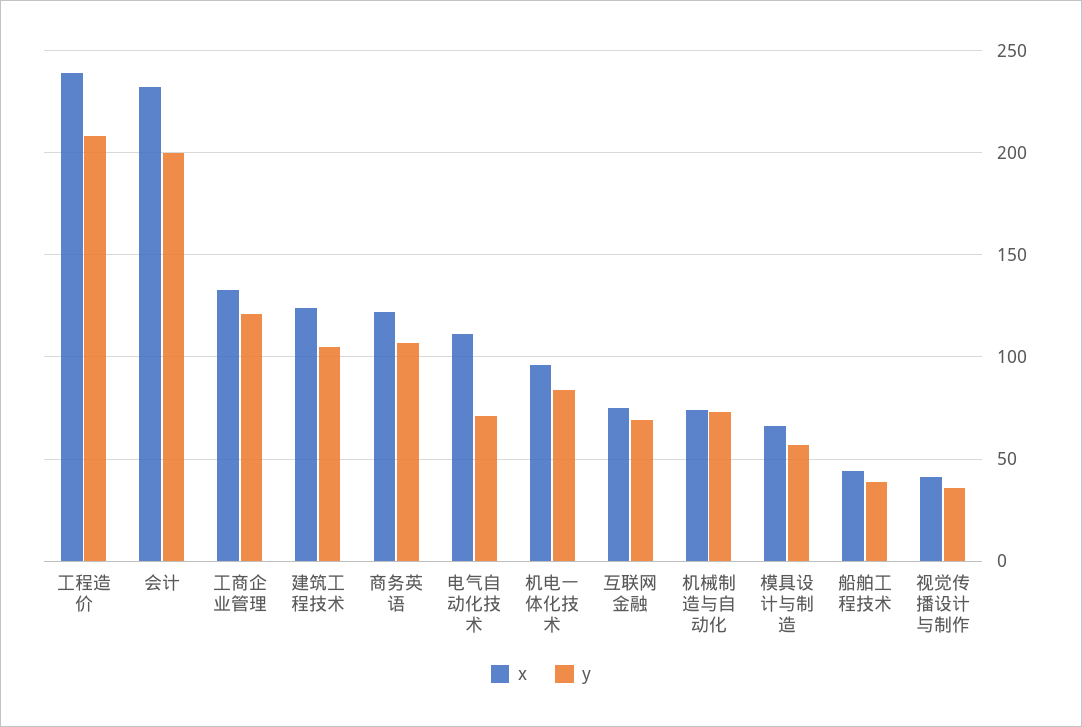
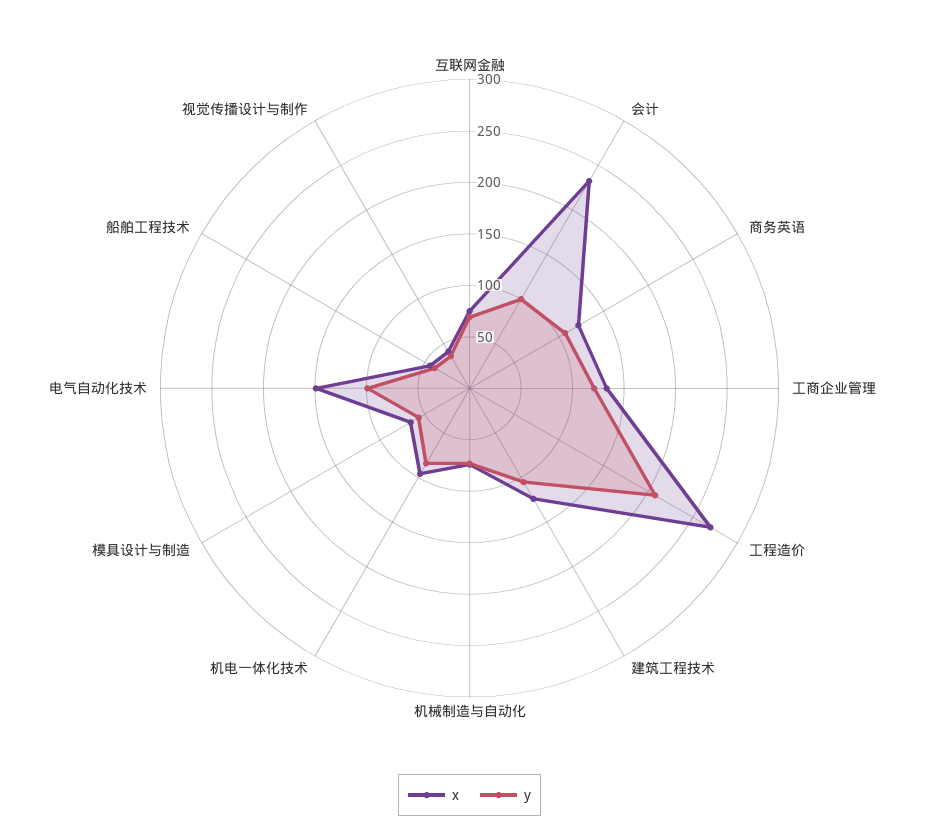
x, 工程造价: 240 -> 270
y, 会计: 200 -> 100
x, 电气自动化技术: 110 -> 150
y, 电气自动化技术: 70 -> 100

